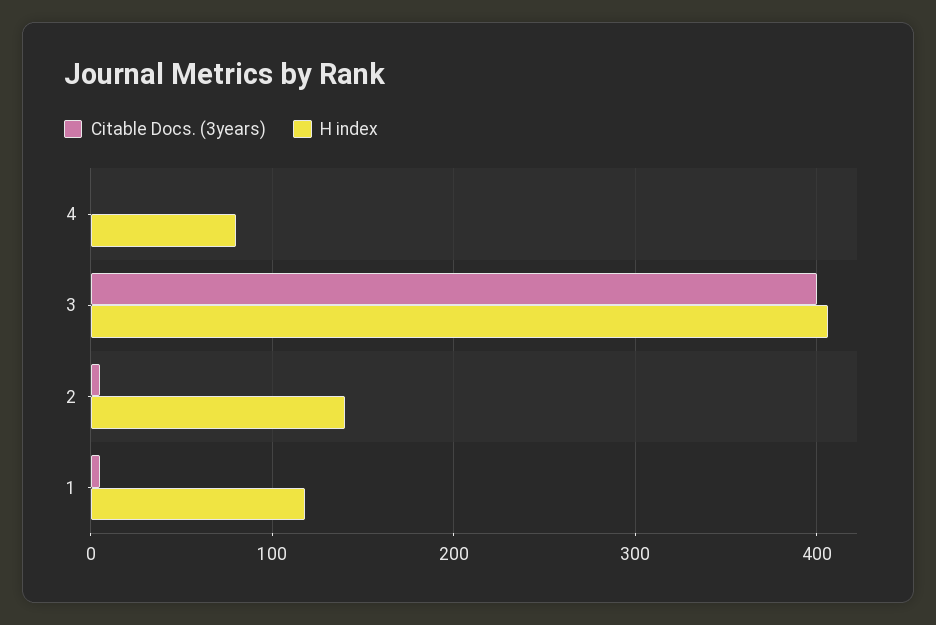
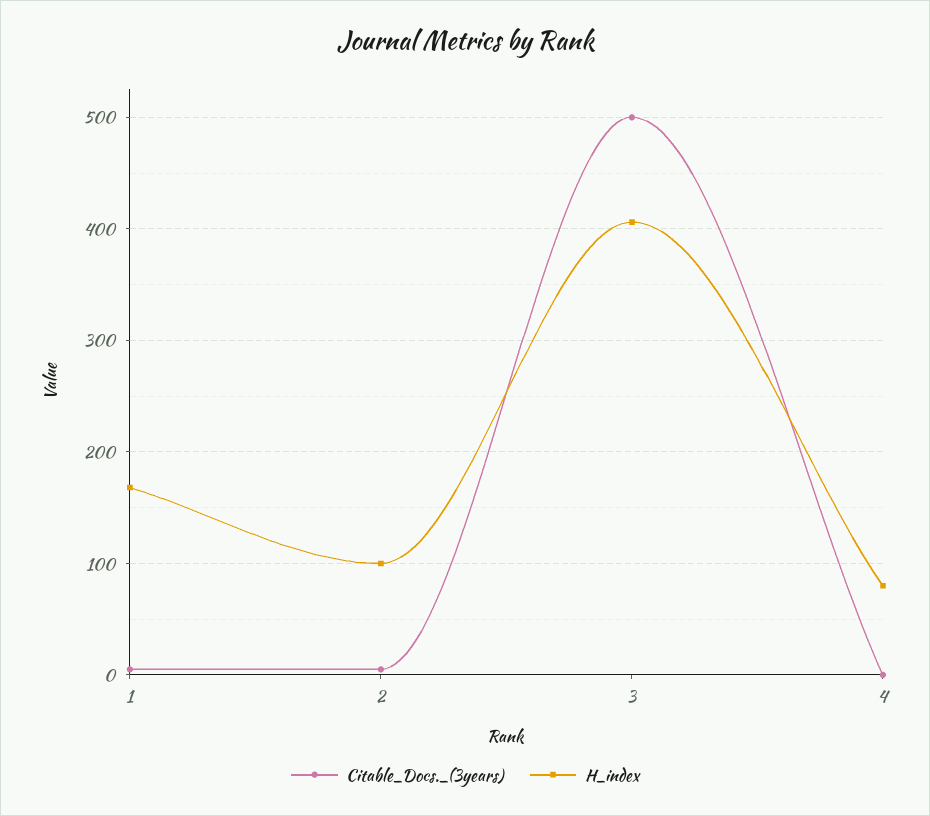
Citable Docs. (3years), 3: 400 -> 500
H index, 2: 140 -> 100
H index, 1: 120 -> 170

